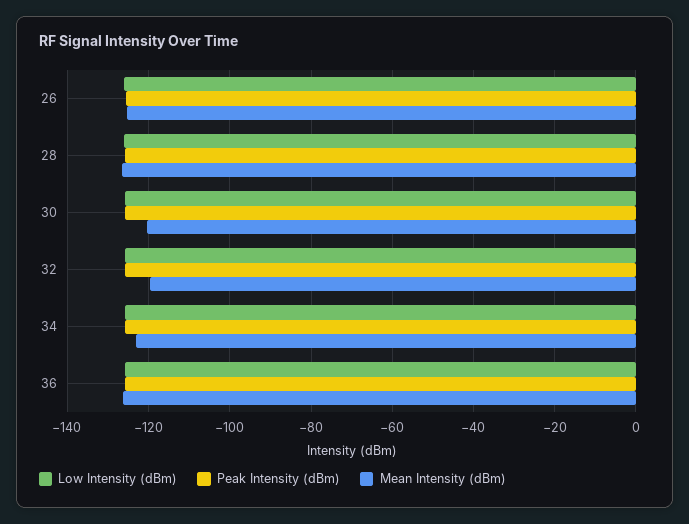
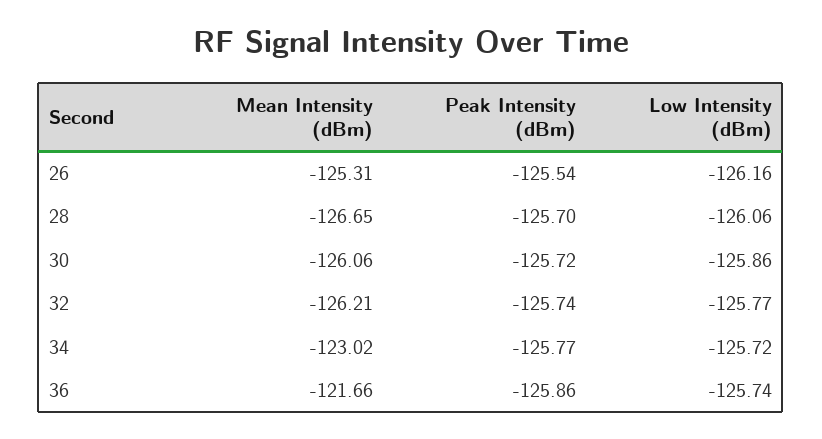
Mean Intensity (dBm), 30: -120 -> -126.06
Mean Intensity (dBm), 32: -120 -> -126.21
Mean Intensity (dBm), 36: -126 -> -121.66

